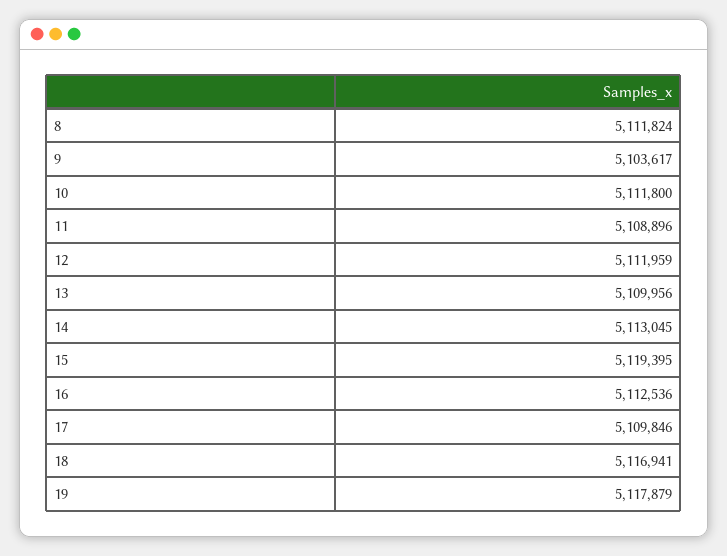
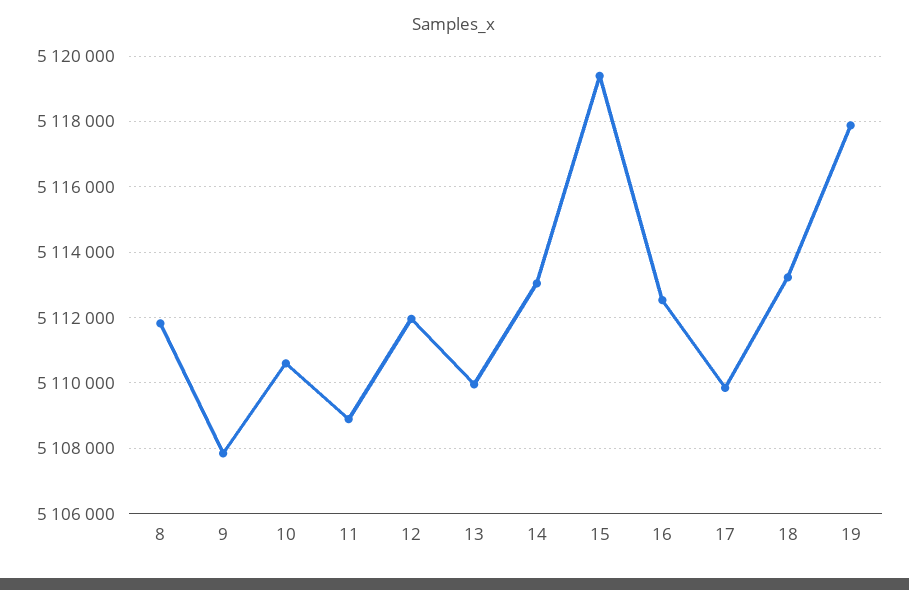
9: 5103617 -> 5107800
10: 5111800 -> 5110600
18: 5116941 -> 5113200

